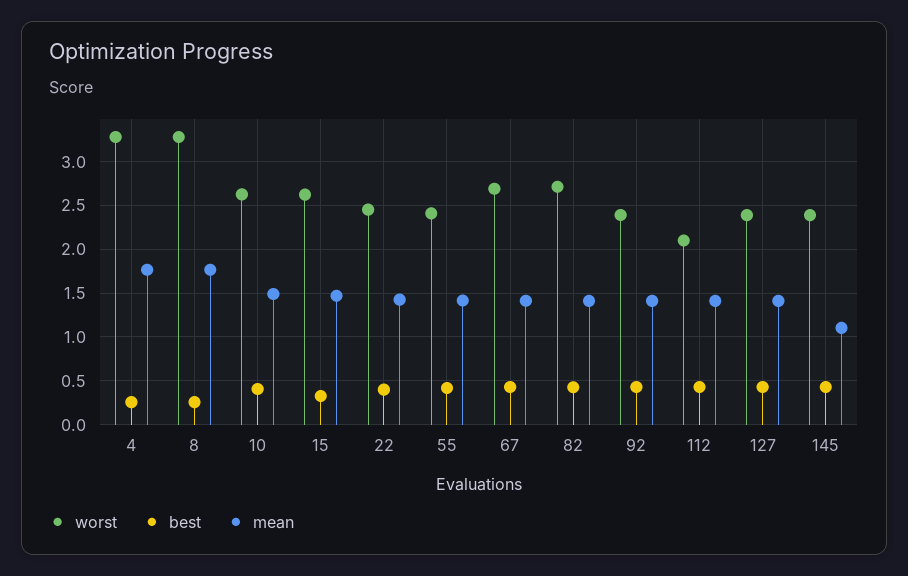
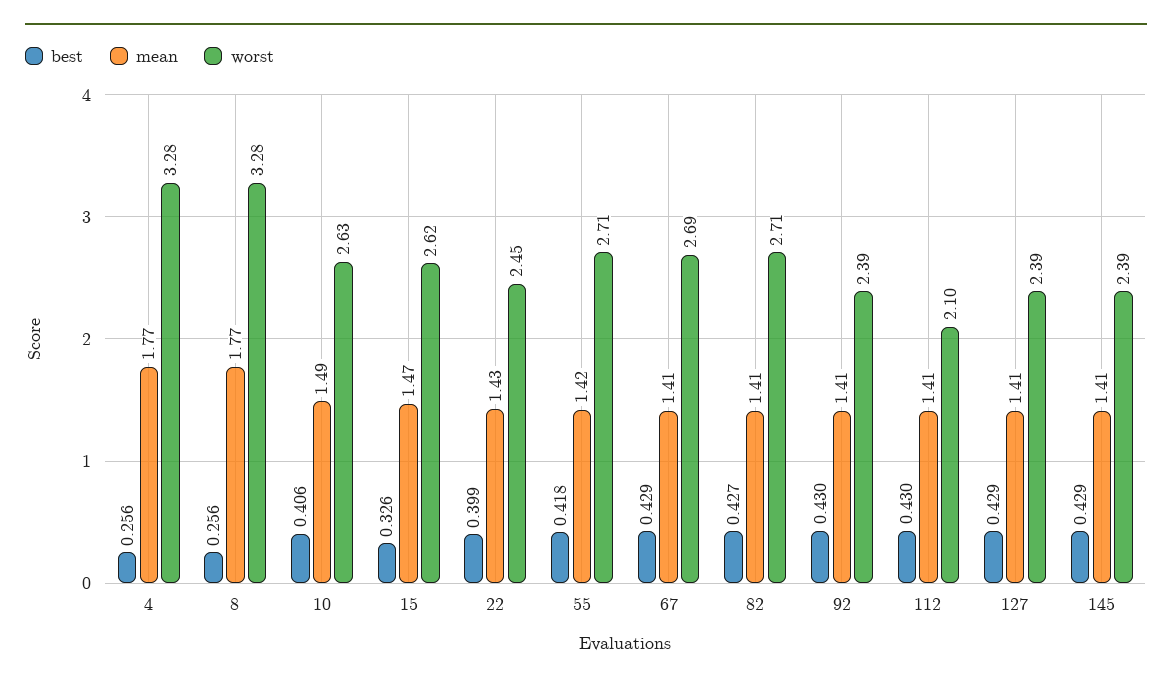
worst, 55: 2.4 -> 2.71
mean, 145: 1.1 -> 1.41

